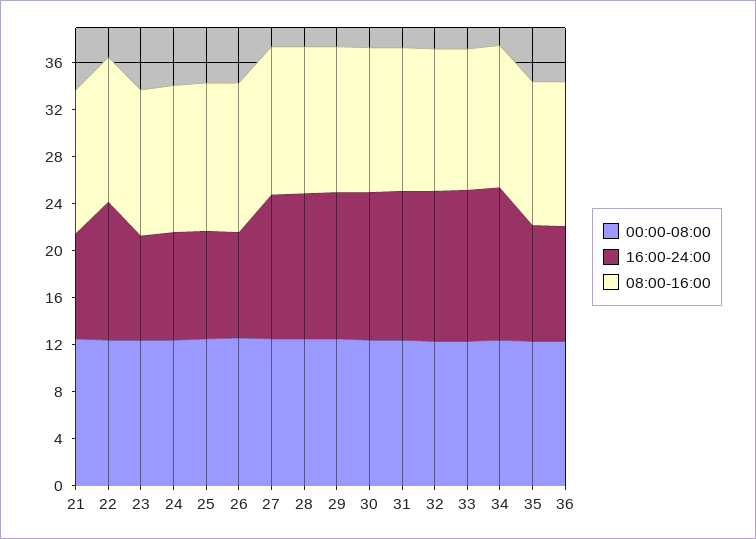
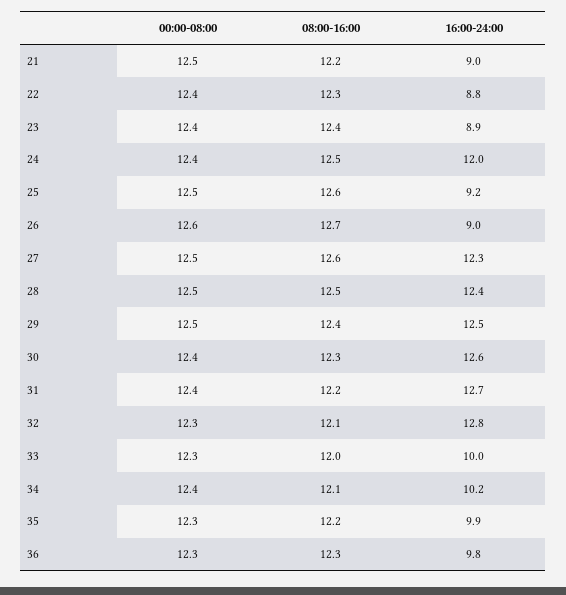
16:00-24:00, 22: 12 -> 8.8
16:00-24:00, 24: 9 -> 12
16:00-24:00, 33: 13 -> 10
16:00-24:00, 34: 13 -> 10.2

